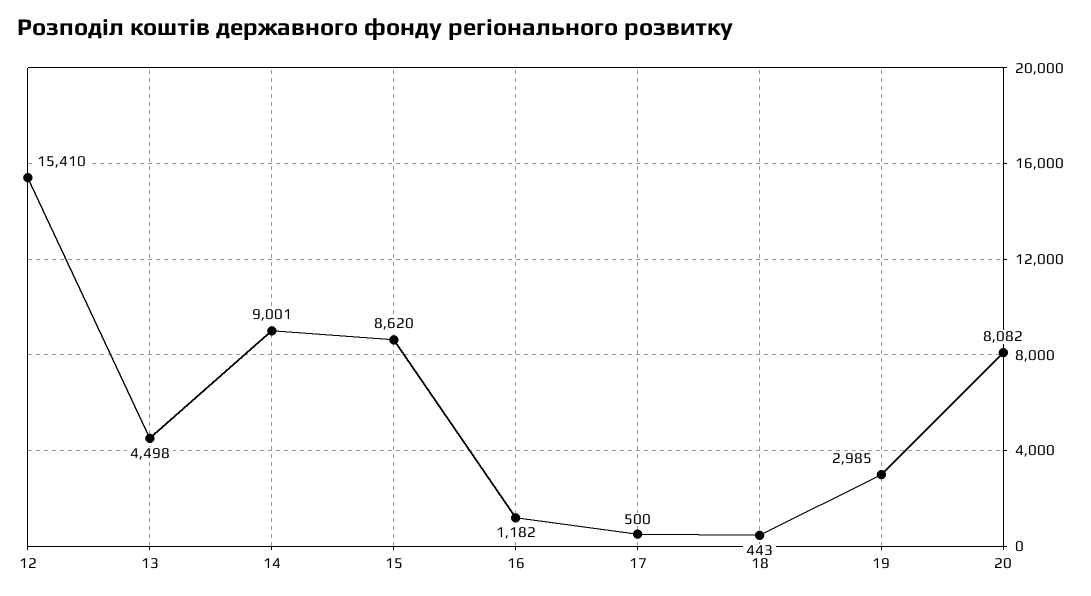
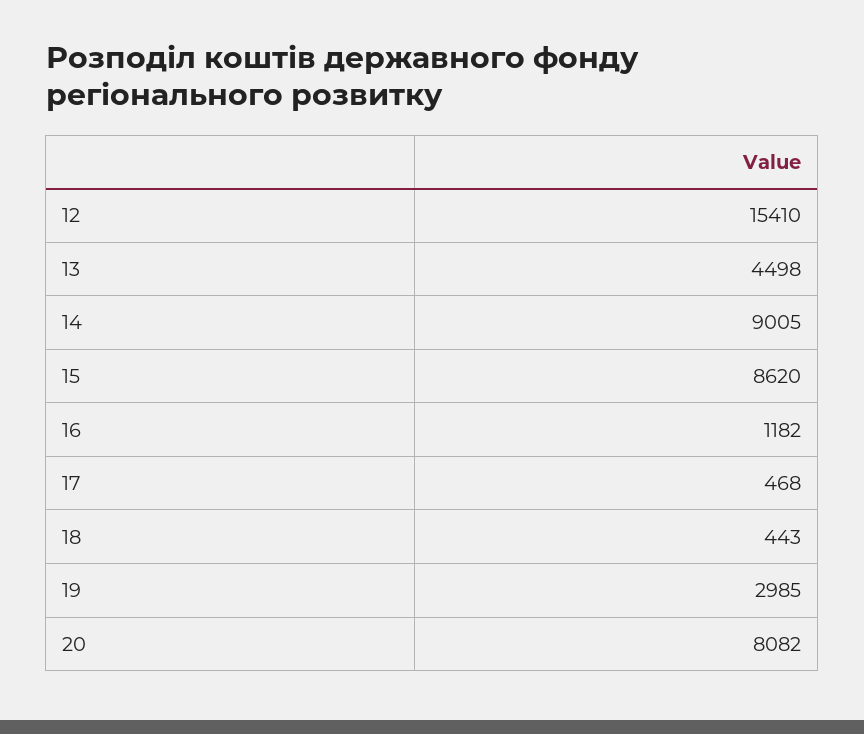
14: 9001 -> 9005
17: 500 -> 468

